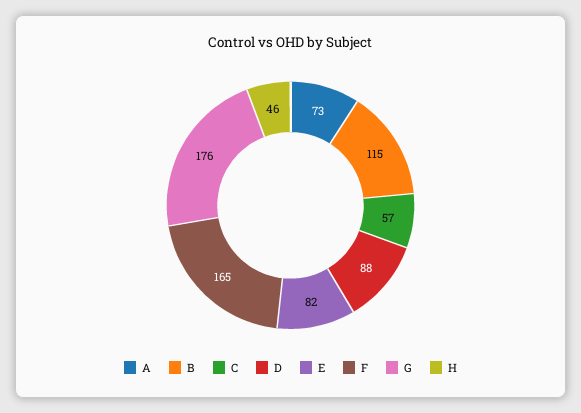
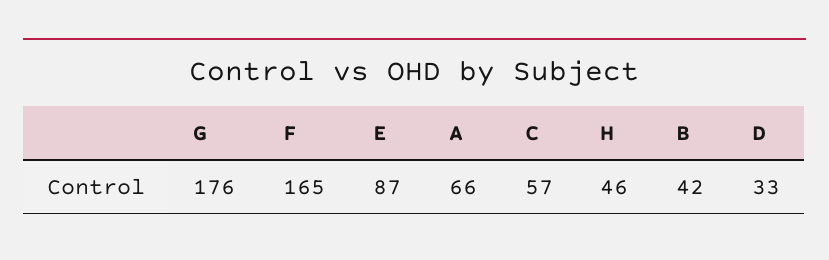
A: 73 -> 66
B: 115 -> 42
D: 88 -> 33
E: 82 -> 87

